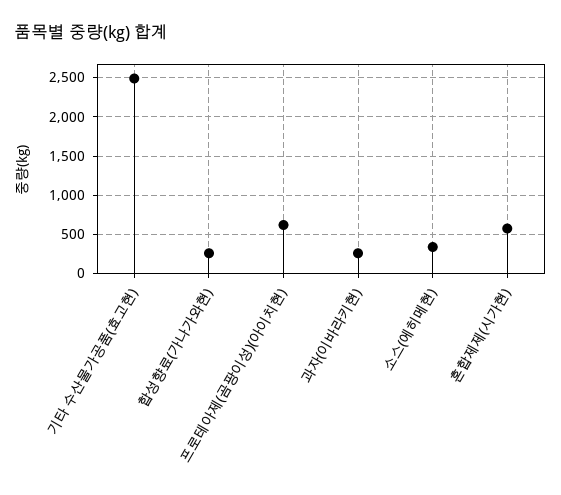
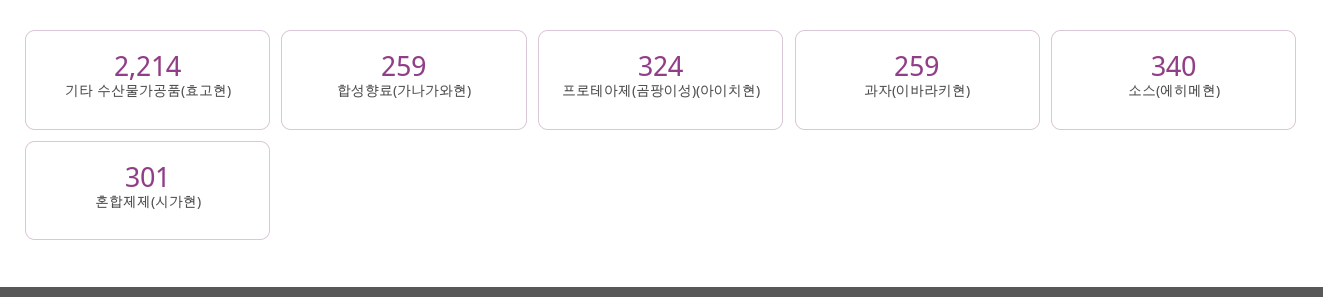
기타 수산물가공품(효고현): 2500 -> 2214
프로테아제(곰팡이성)(아이치현): 600 -> 324
혼합제제(시가현): 600 -> 301

